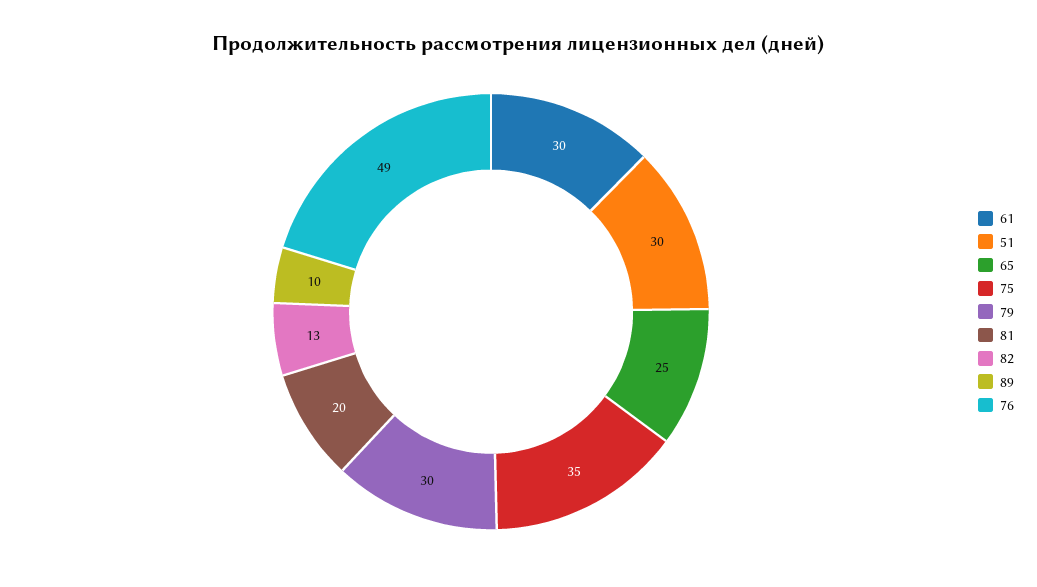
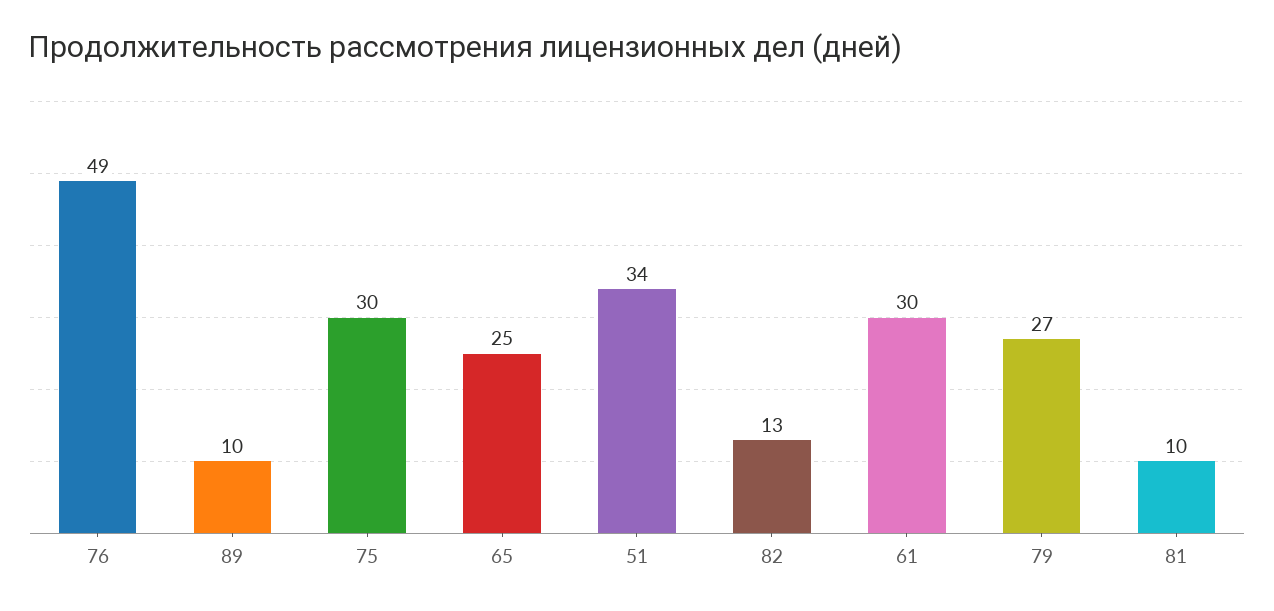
51: 30 -> 34
75: 35 -> 30
79: 30 -> 27
81: 20 -> 10

